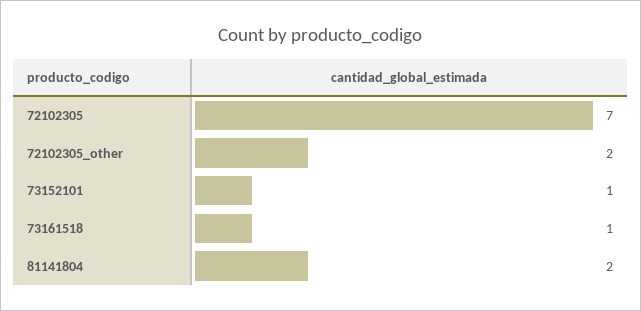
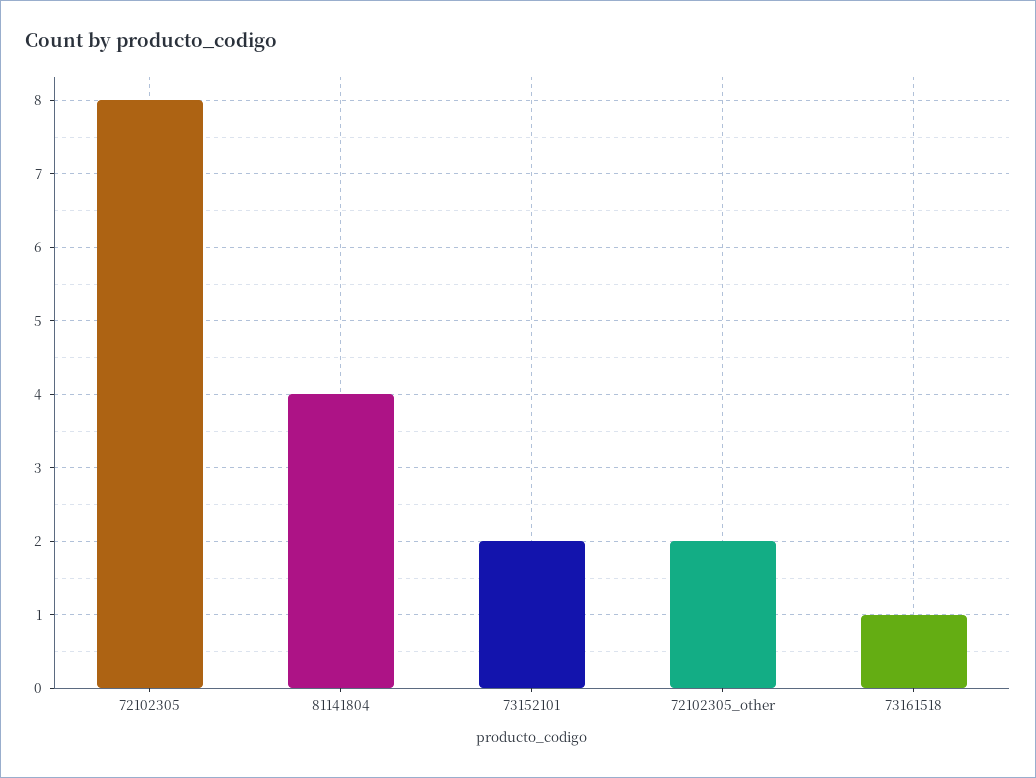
72102305: 7 -> 8
73152101: 1 -> 2
81141804: 2 -> 4

